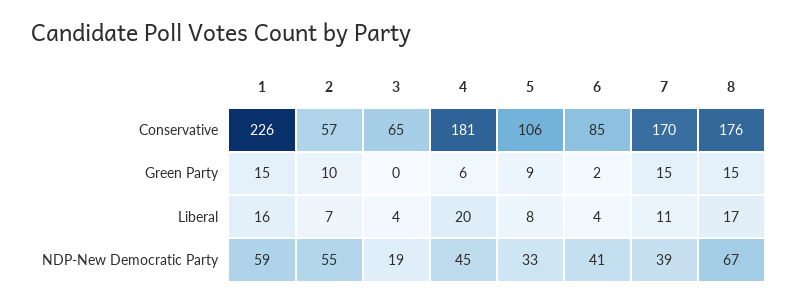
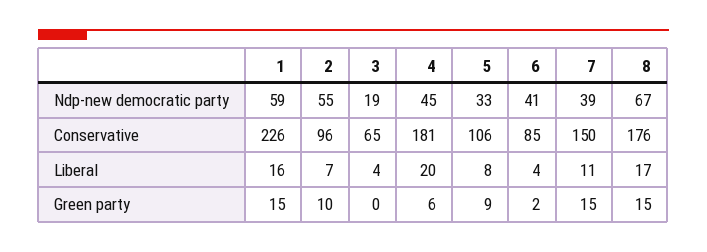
2, Conservative: 57 -> 96
7, Conservative: 170 -> 150

